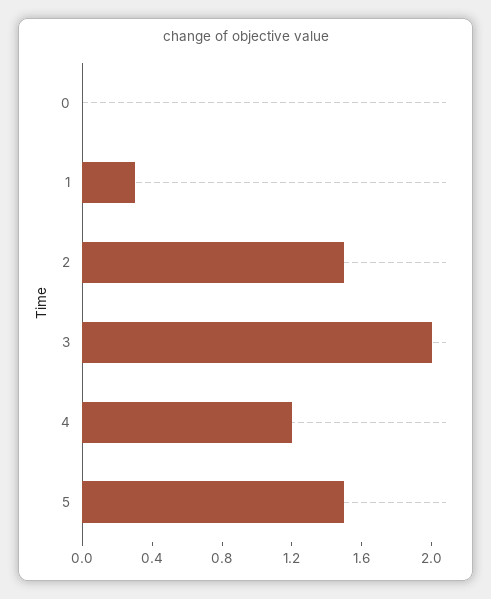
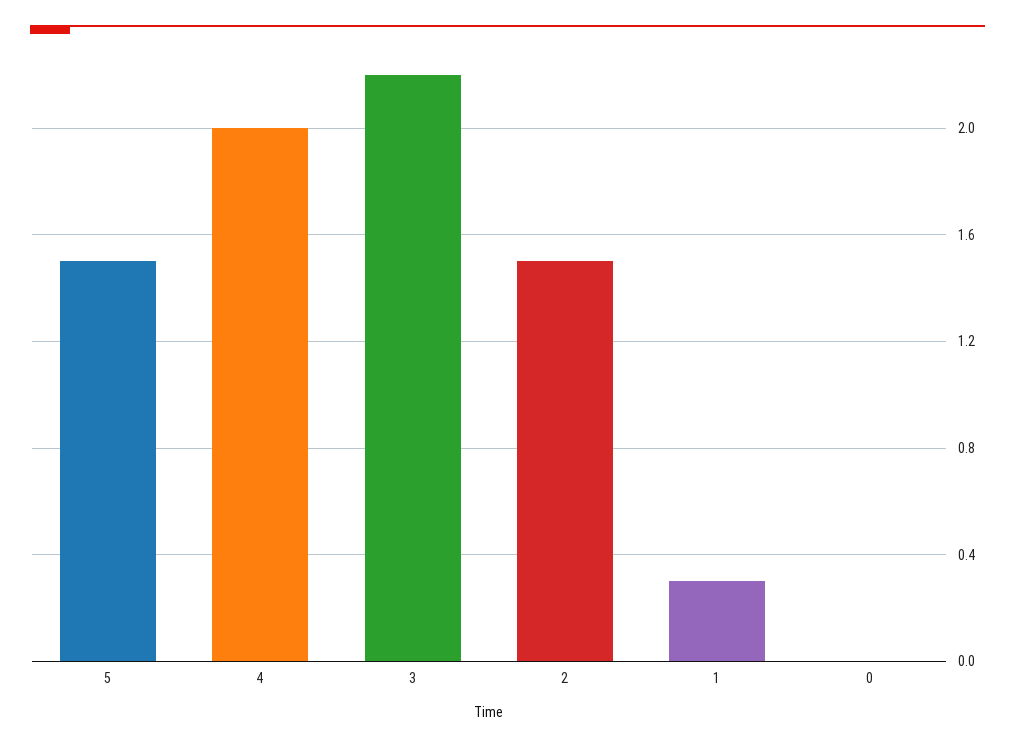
3: 2 -> 2.2
4: 1.2 -> 2

